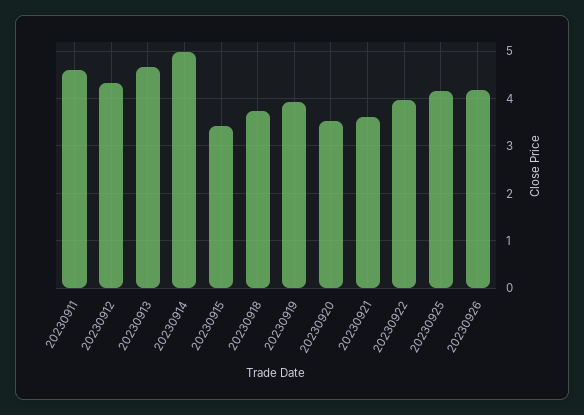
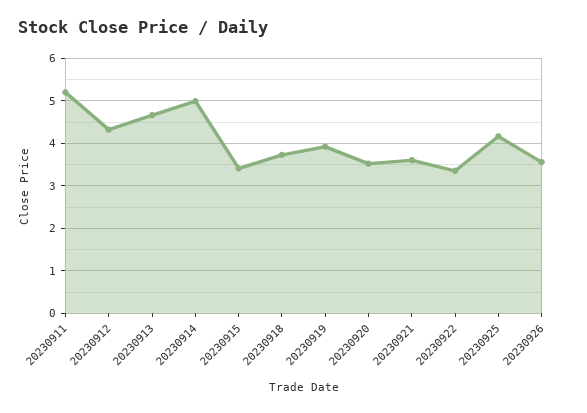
20230911: 4.6 -> 5.2
20230922: 4 -> 3.4
20230926: 4.2 -> 3.6

